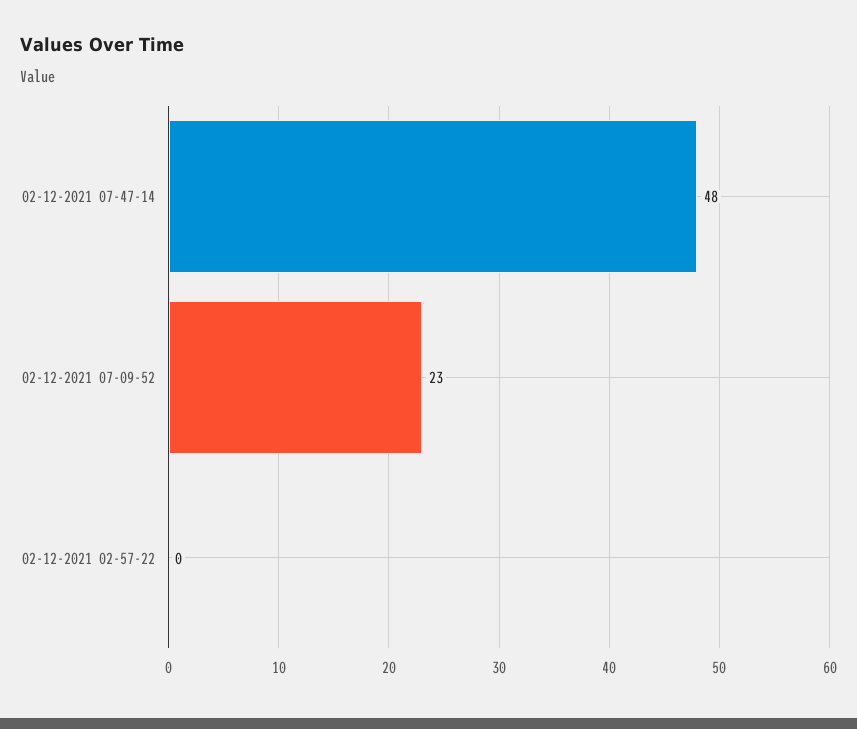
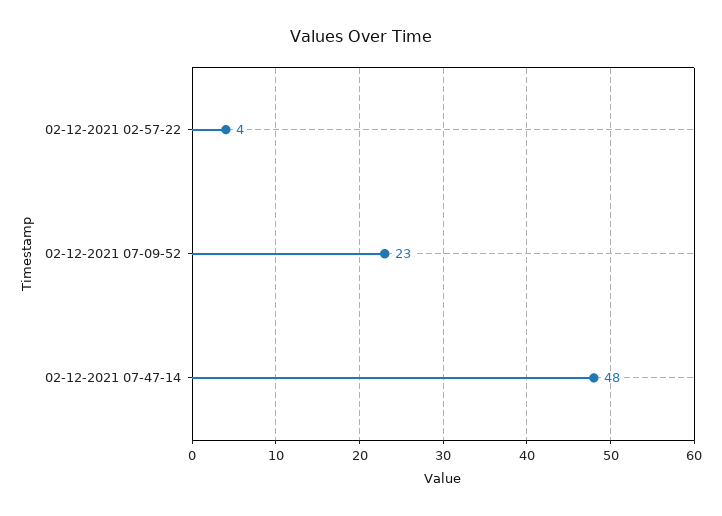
02-12-2021 02-57-22: 0 -> 4

